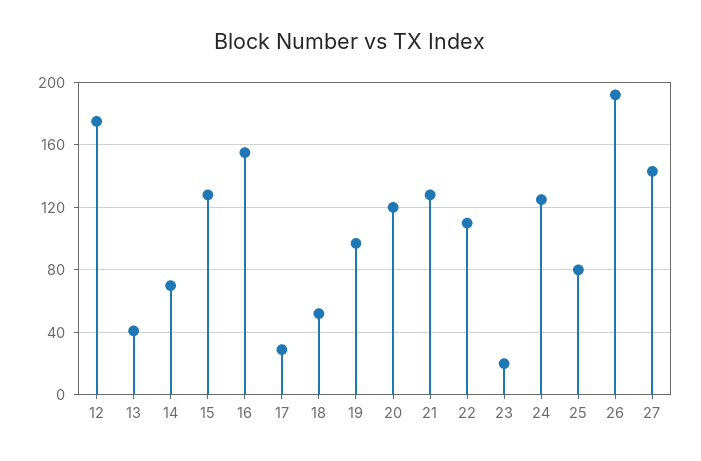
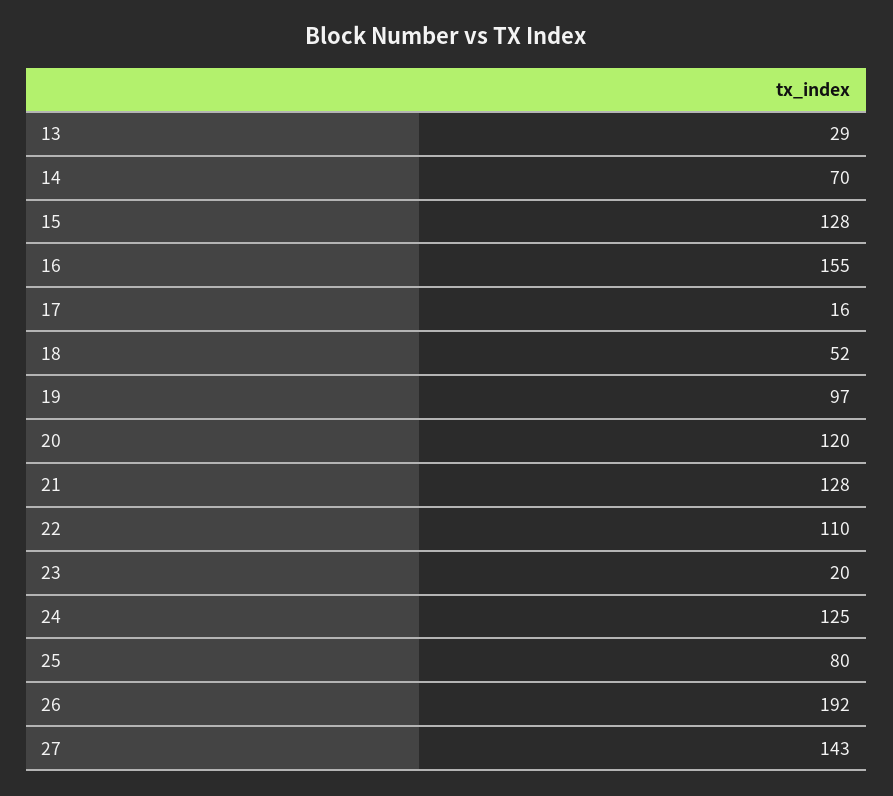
12: 175 -> none
13: 40 -> 29
17: 30 -> 16

